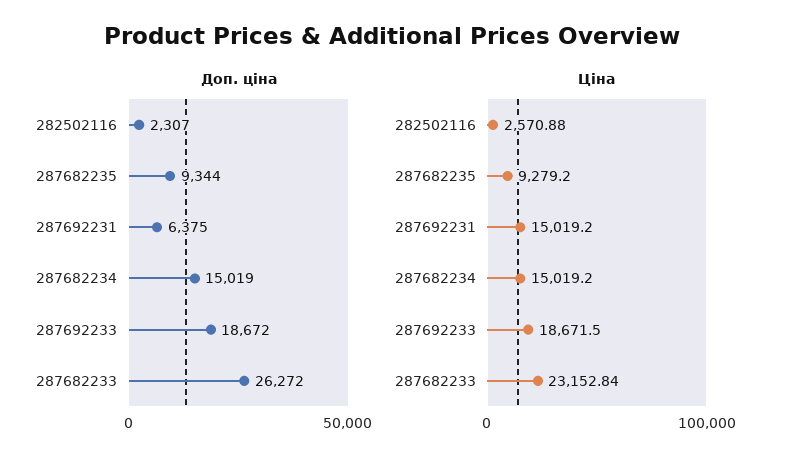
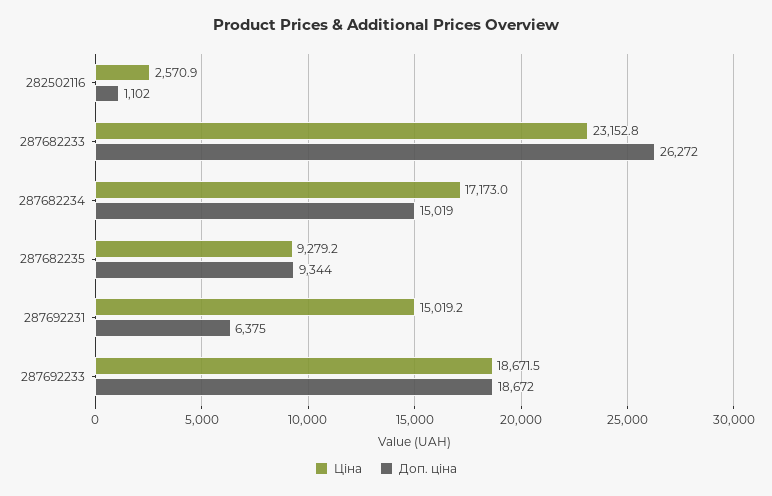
Доп. ціна, 282502116: 2307 -> 1102
Ціна, 287682234: 15019.2 -> 17173

